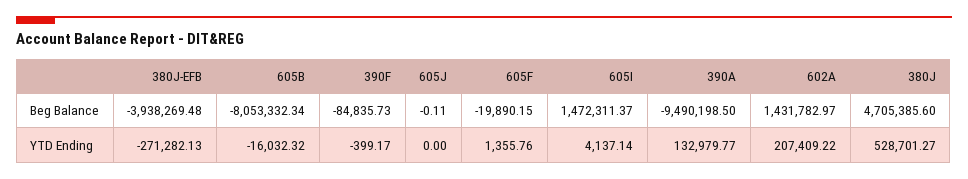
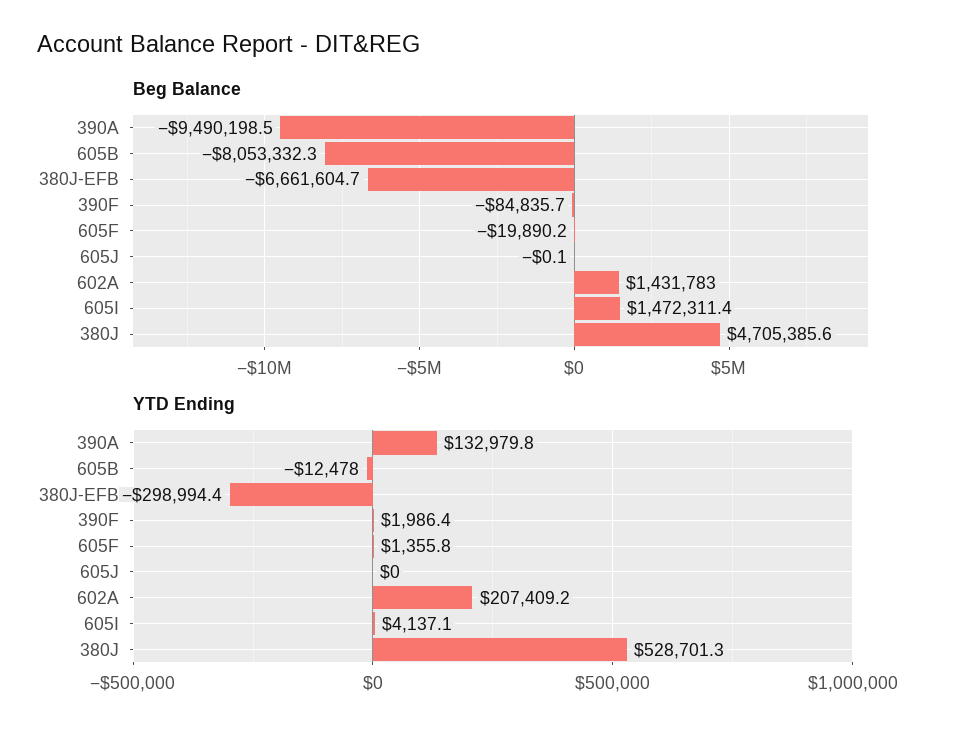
Beg Balance, 380J-EFB: -3938269.48 -> -6661604.7
YTD Ending, 380J-EFB: -271282.13 -> -298994.4
YTD Ending, 605B: -16032.32 -> -12478
YTD Ending, 390F: -399.17 -> 1986.4

